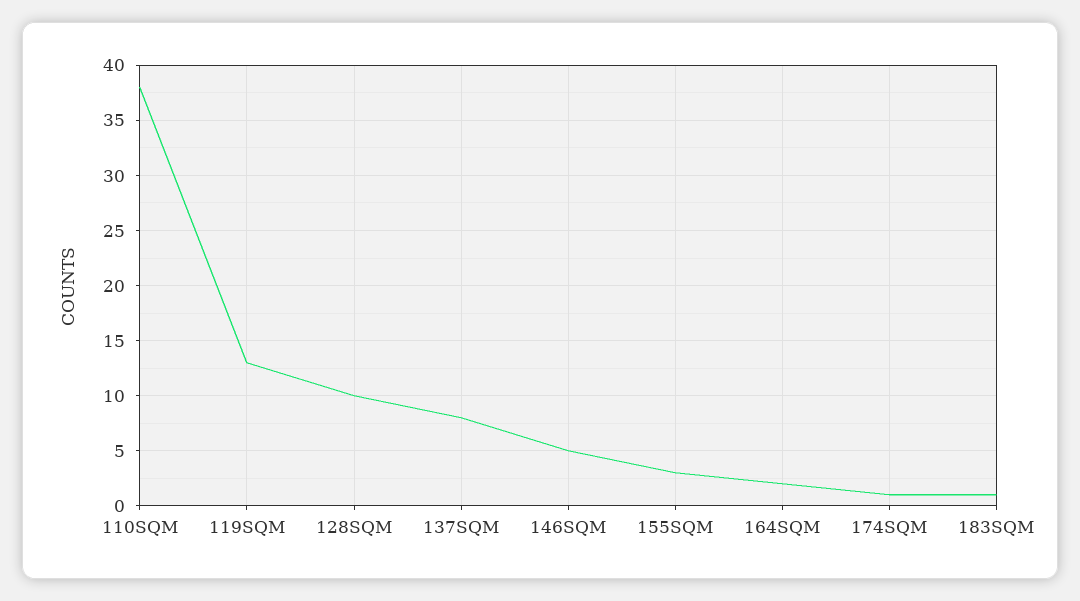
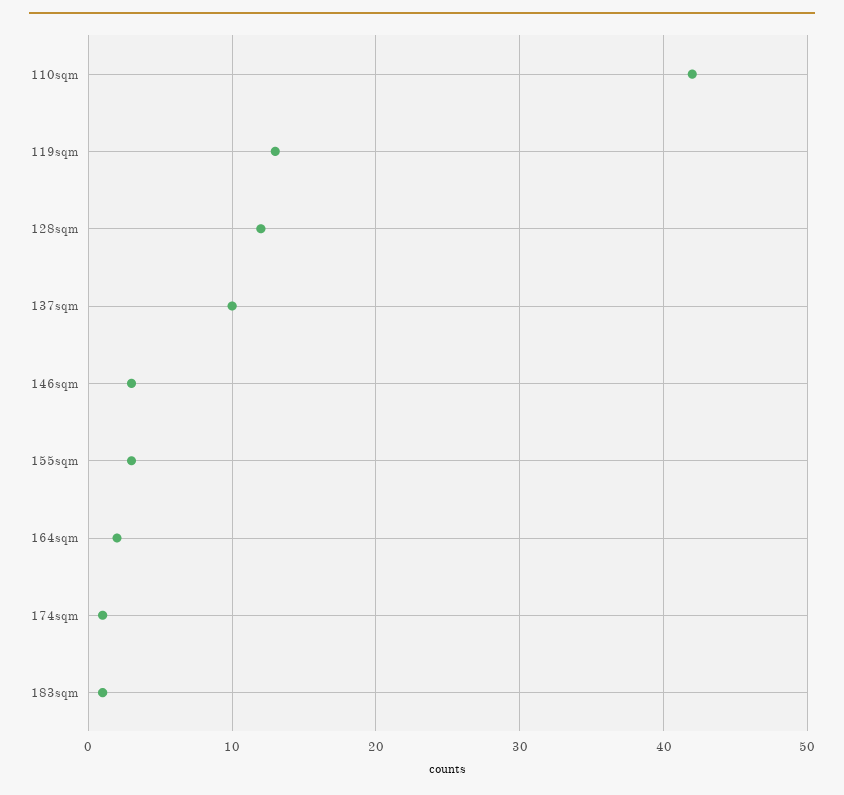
110SQM: 38 -> 42
128SQM: 10 -> 12
137SQM: 8 -> 10
146SQM: 5 -> 3

